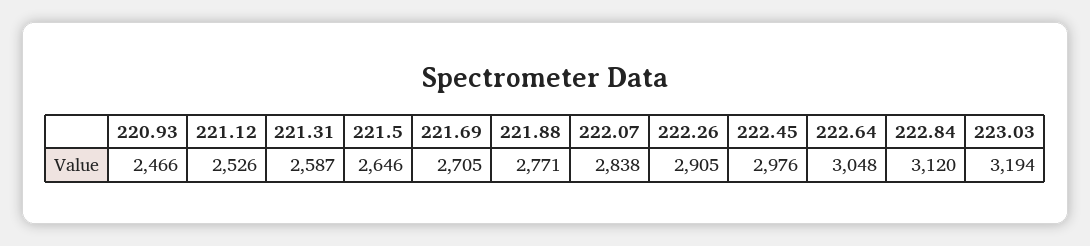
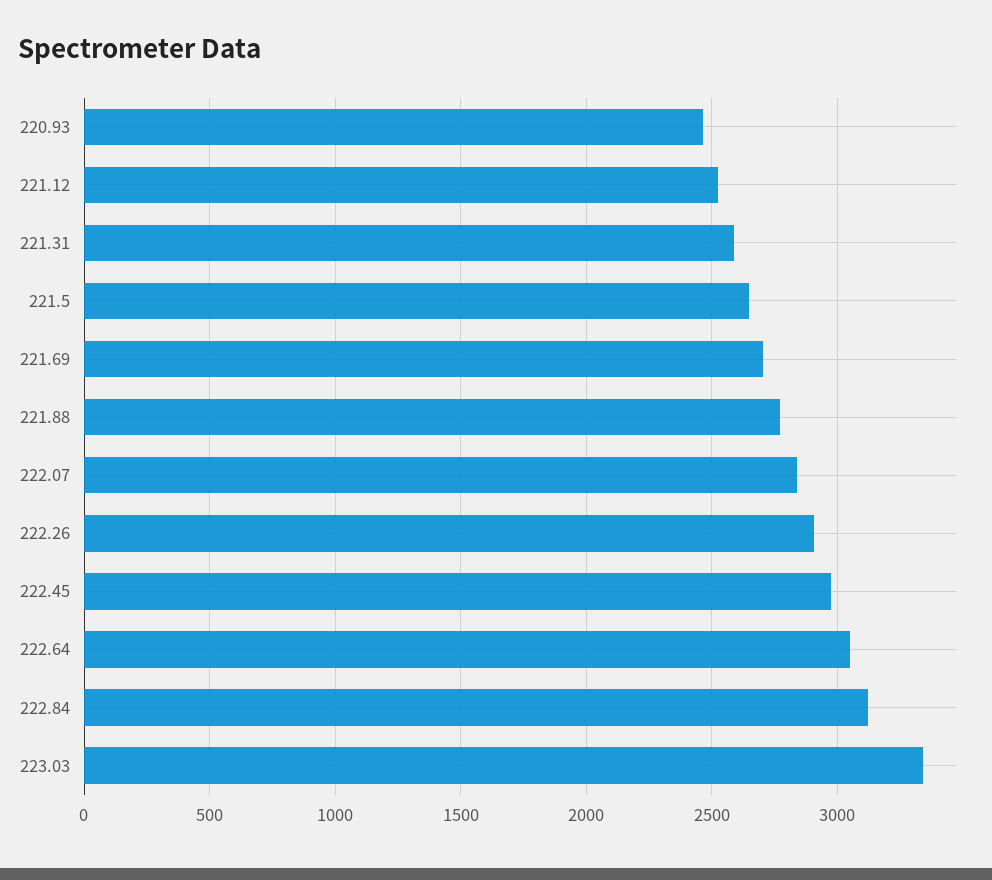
223.03: 3194 -> 3350

